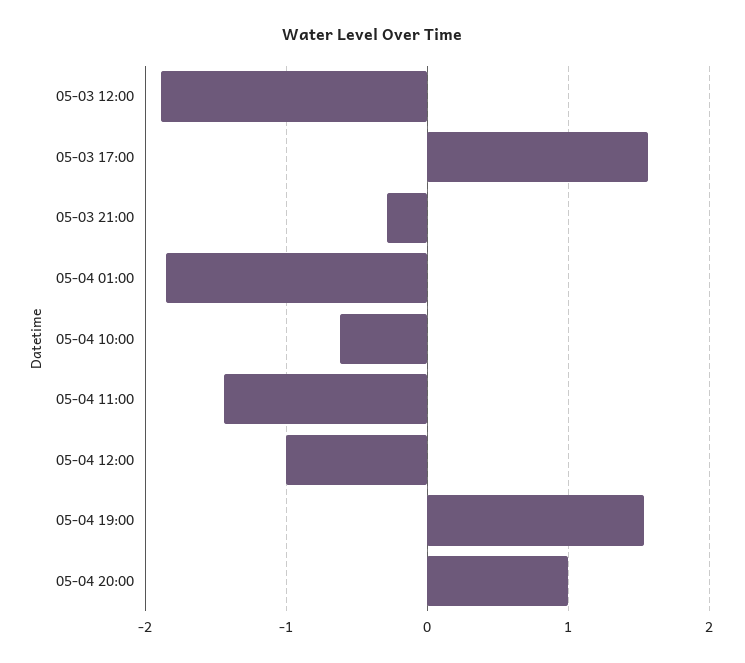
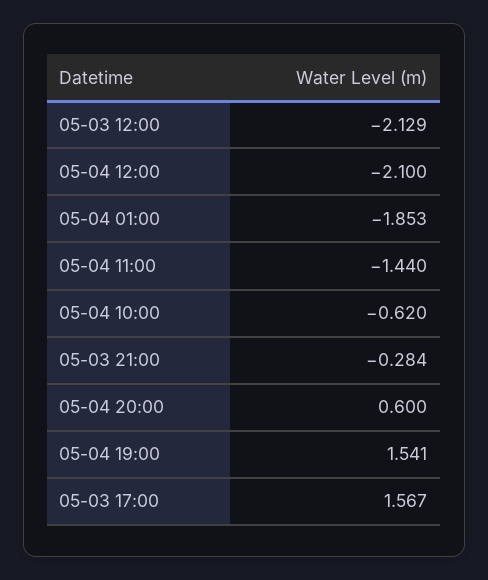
05-03 12:00: -1.9 -> -2.129
05-04 12:00: -1 -> -2.1
05-04 20:00: 1 -> 0.6

